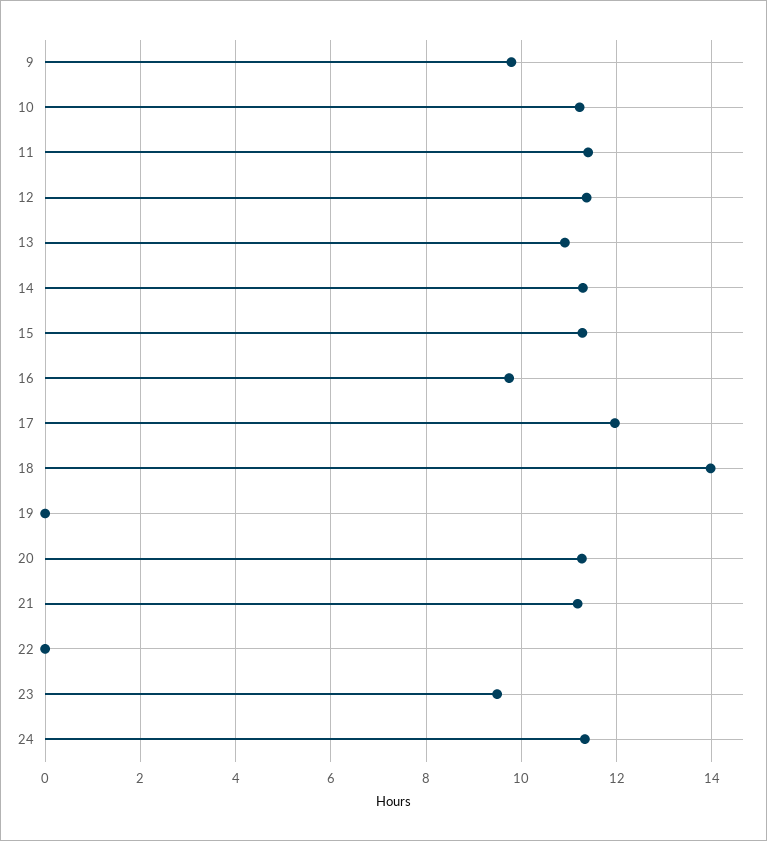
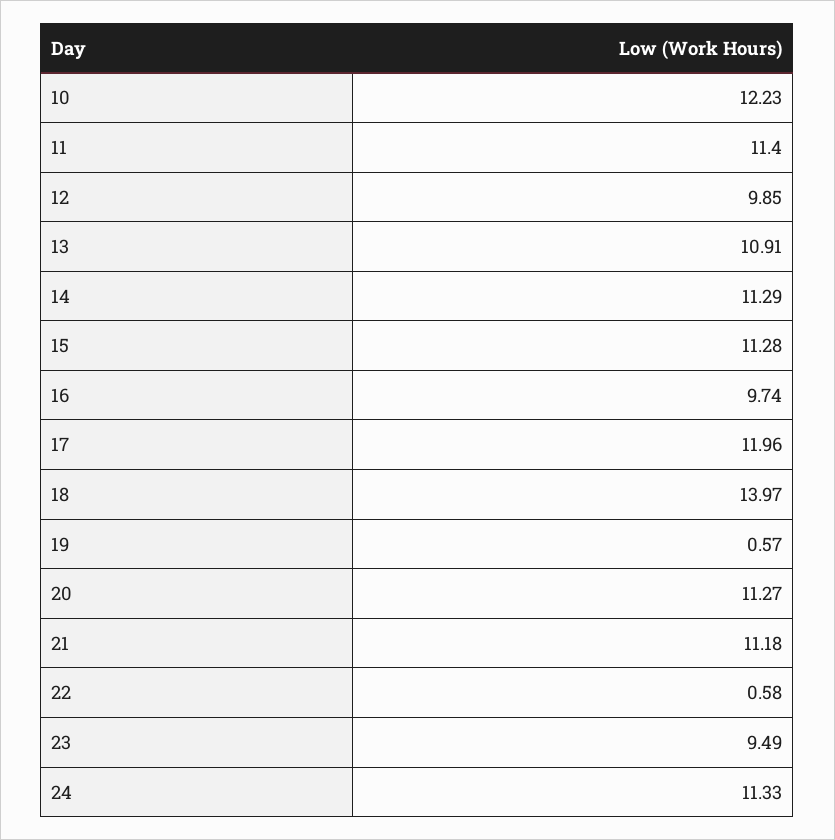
9: 9.8 -> none
10: 11.2 -> 12.23
12: 11.4 -> 9.85
19: 0 -> 0.57
22: 0 -> 0.58

